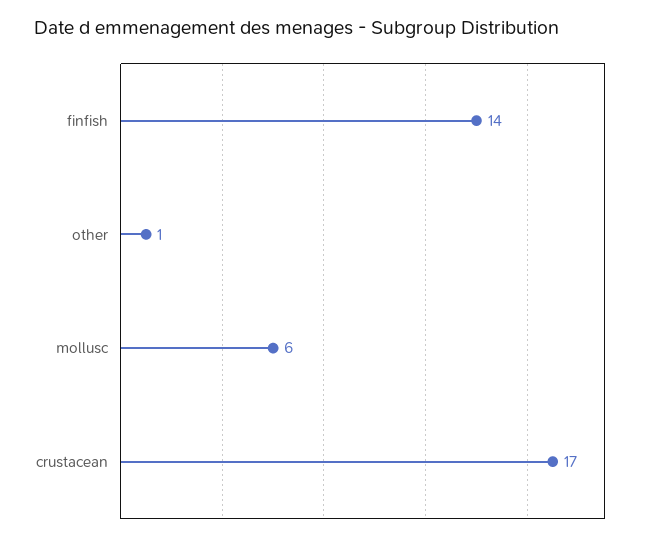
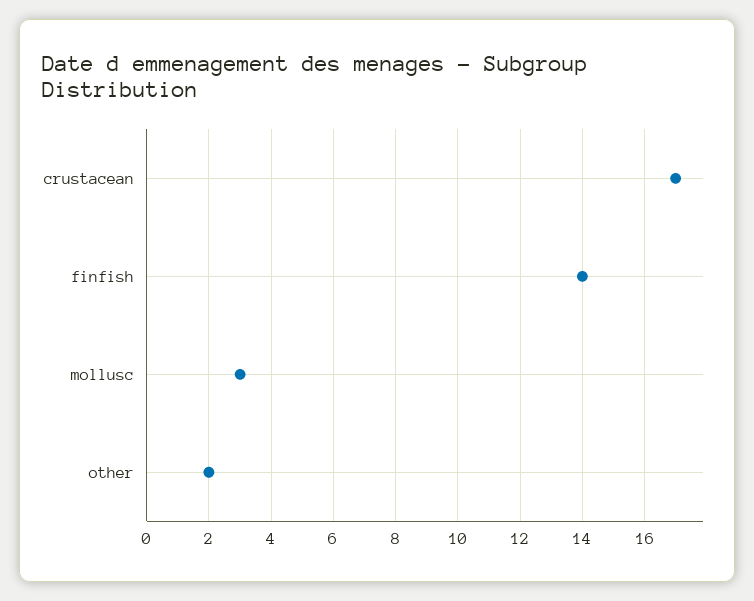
other: 1 -> 2
mollusc: 6 -> 3

